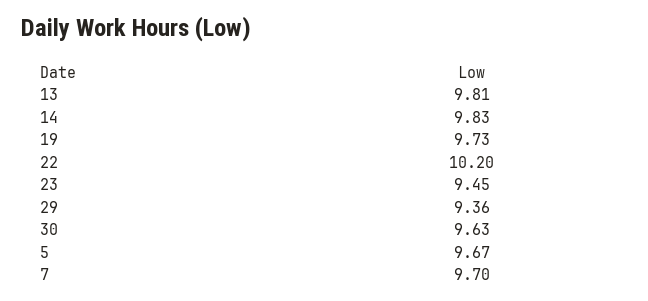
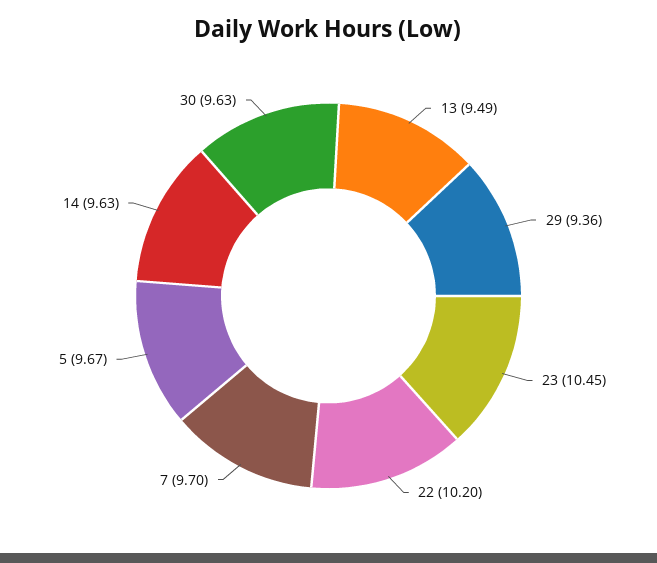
13: 9.81 -> 9.49
14: 9.83 -> 9.63
19: 9.73 -> none
23: 9.45 -> 10.45

